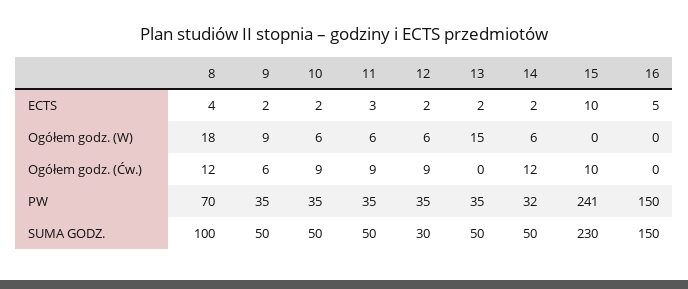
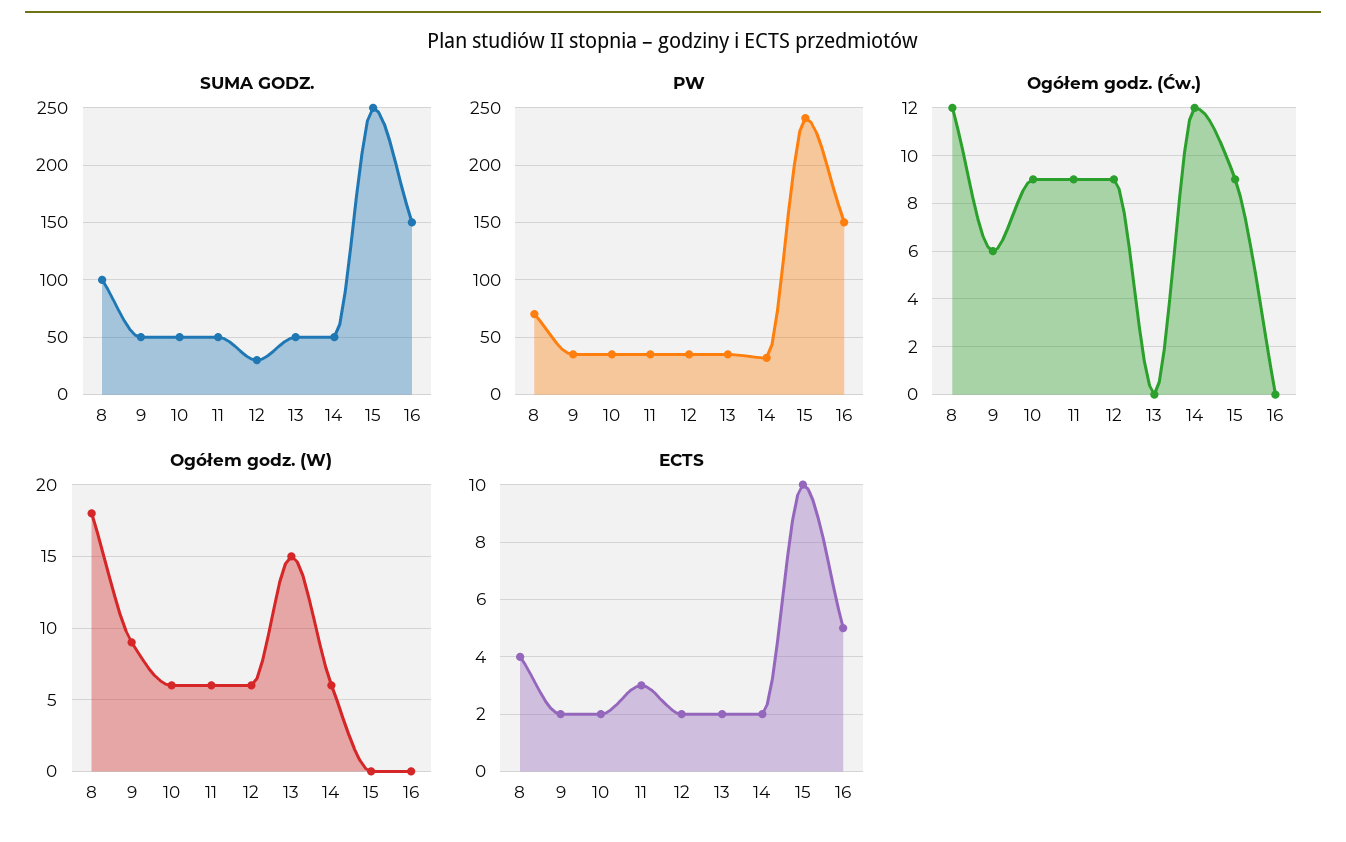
Ogółem godz. (Ćw.), 15: 10 -> 9
SUMA GODZ., 15: 230 -> 250

